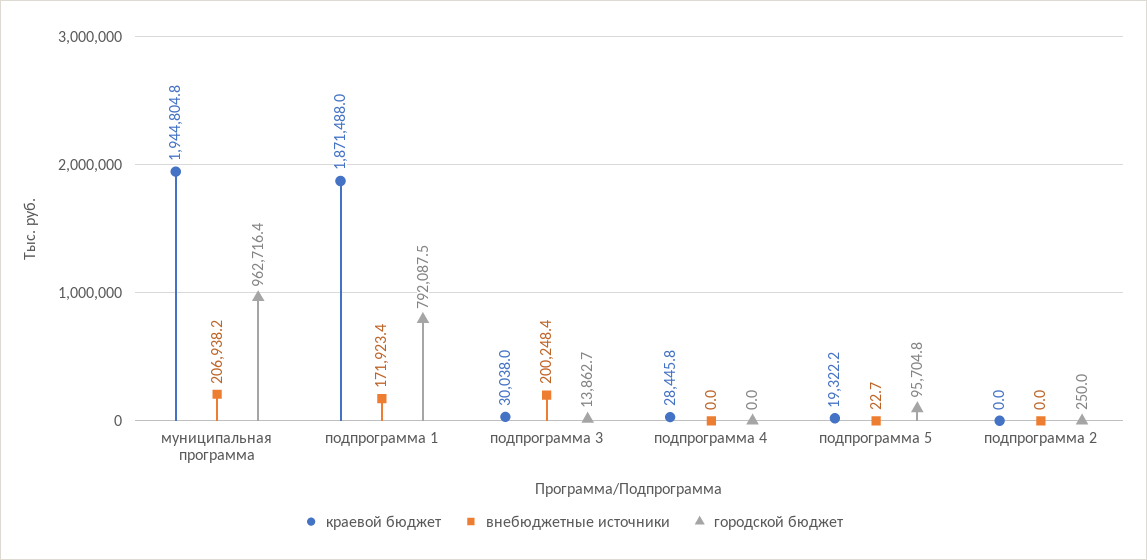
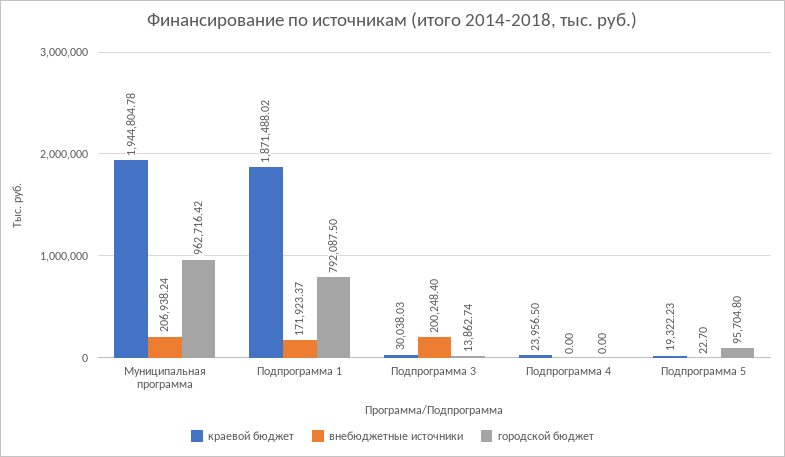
краевой бюджет, подпрограмма 4: 28445.8 -> 23956.5
краевой бюджет, подпрограмма 2: 0 -> none
внебюджетные источники, подпрограмма 2: 0 -> none
городской бюджет, подпрограмма 2: 250 -> none

